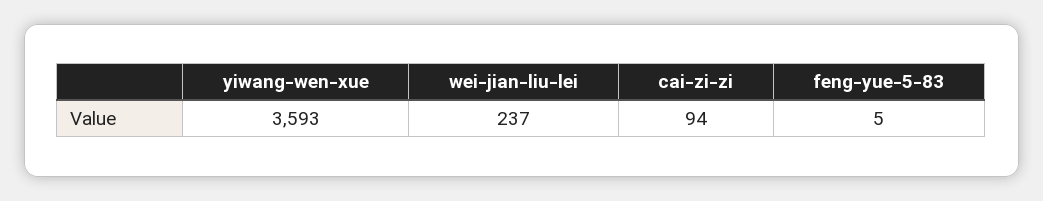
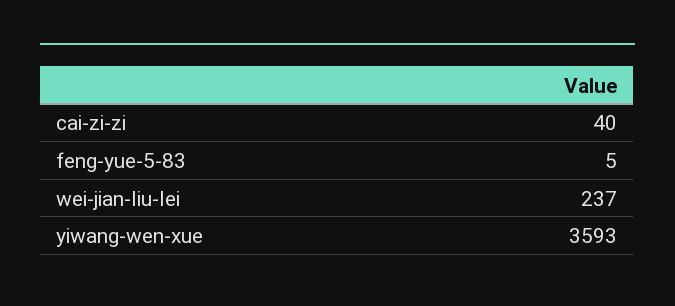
cai-zi-zi: 94 -> 40

